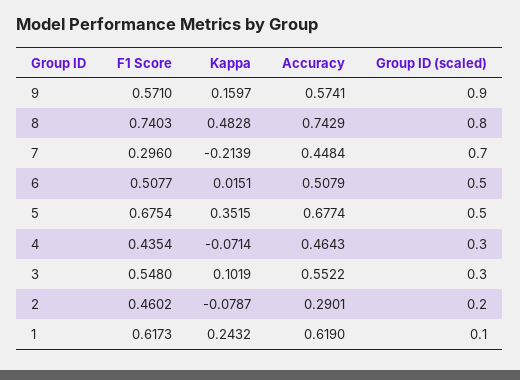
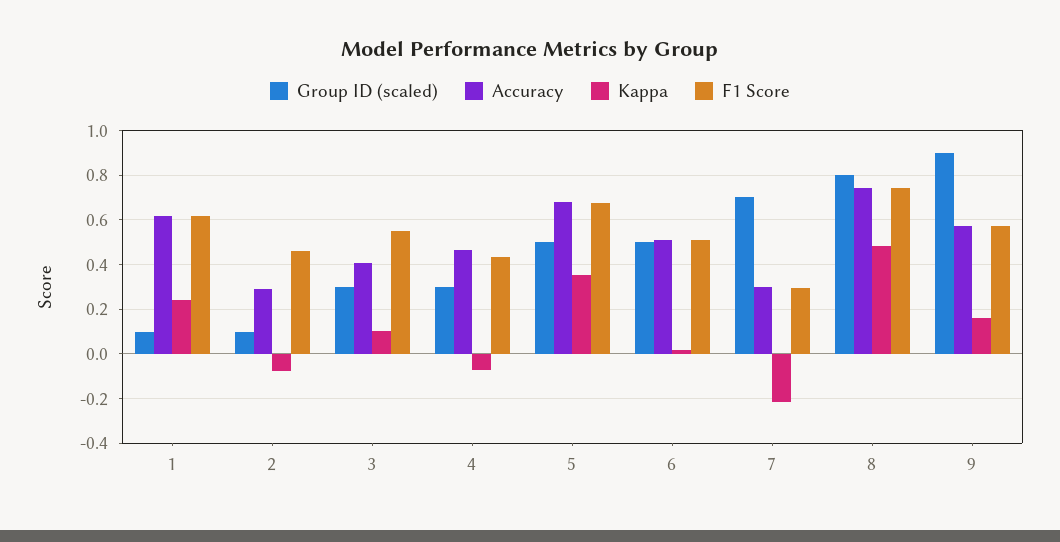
Accuracy, 7: 0.4484 -> 0.3
Accuracy, 3: 0.5522 -> 0.4
Group ID (scaled), 2: 0.2 -> 0.1

